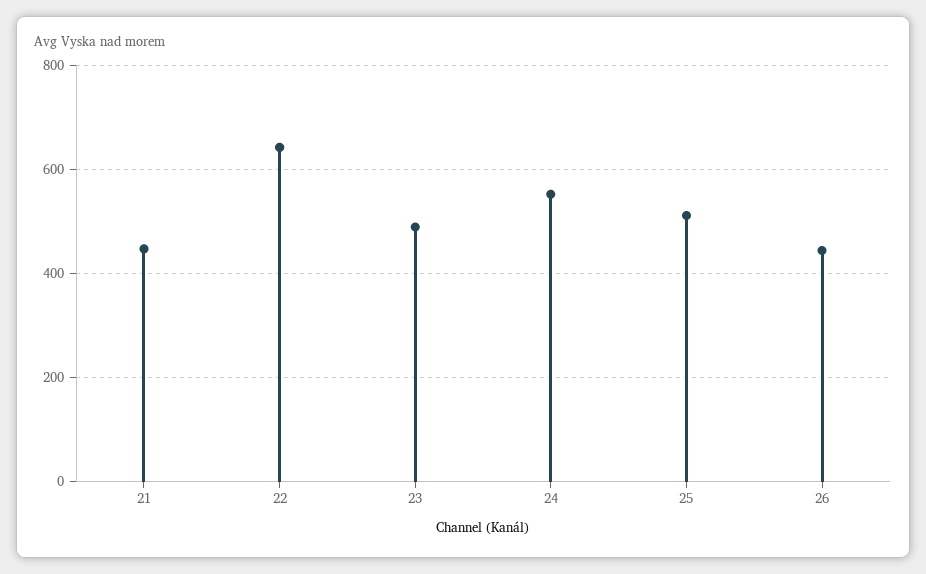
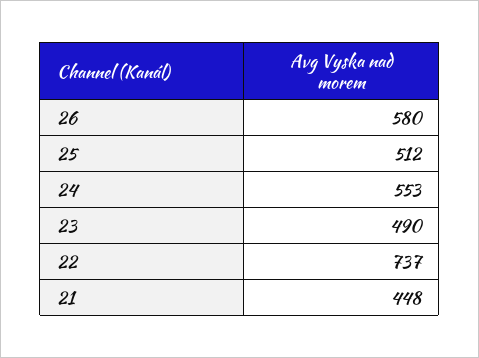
22: 640 -> 737
26: 440 -> 580

